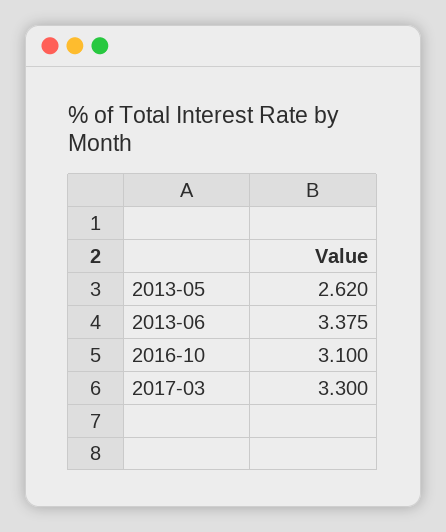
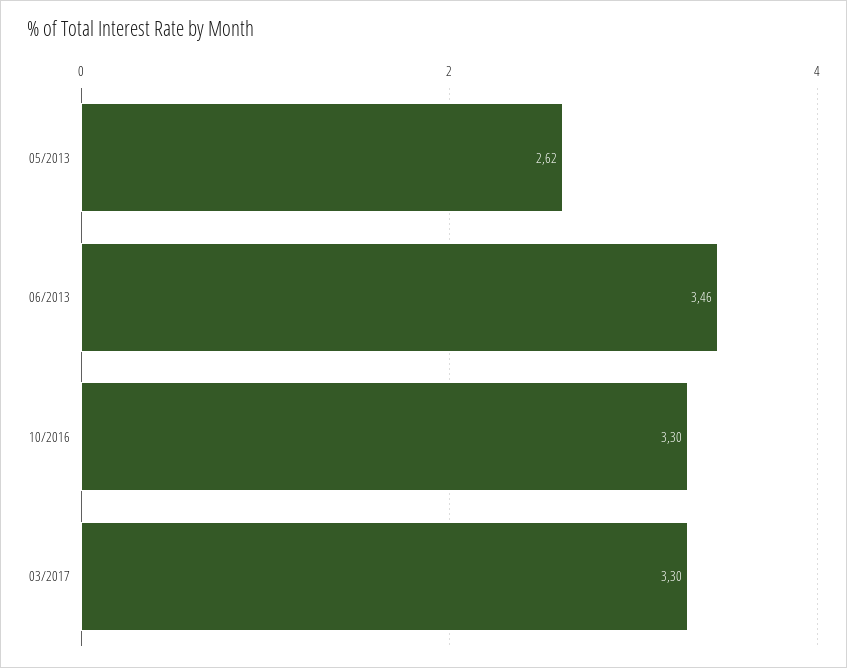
2013-06: 3.375 -> 3.46
2016-10: 3.1 -> 3.3

